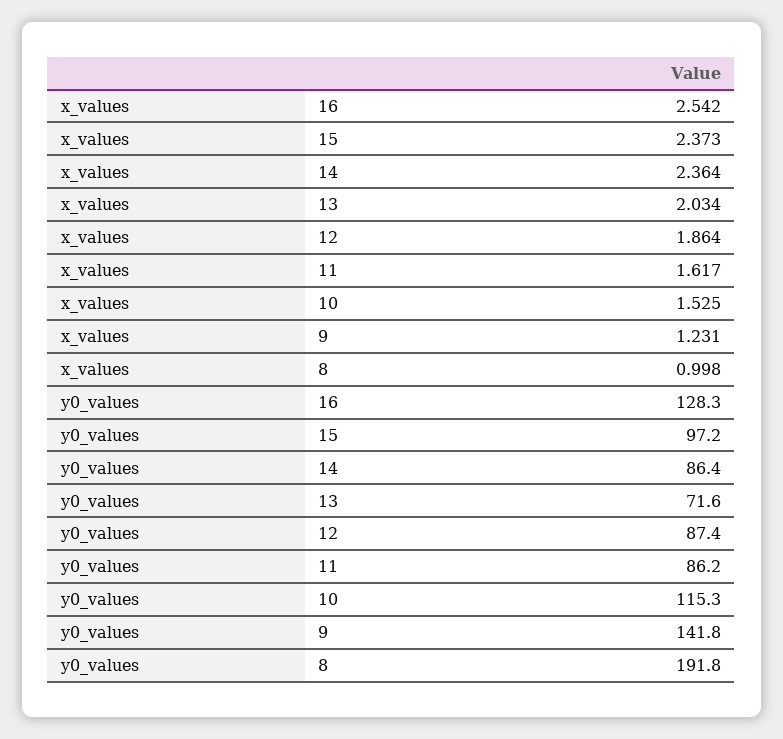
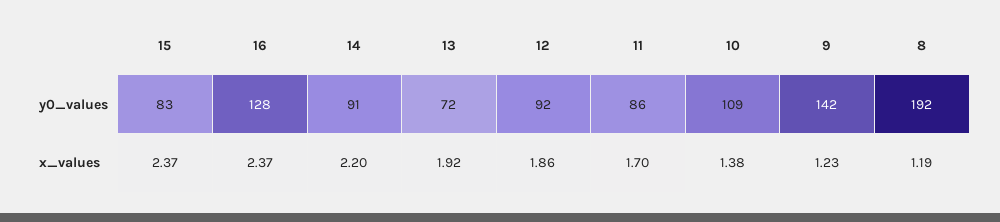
x_values, 16: 2.542 -> 2.37
x_values, 14: 2.364 -> 2.2
x_values, 13: 2.034 -> 1.92
x_values, 11: 1.617 -> 1.7
x_values, 10: 1.525 -> 1.38
x_values, 8: 0.998 -> 1.19
y0_values, 15: 97.2 -> 83
y0_values, 14: 86.4 -> 91
y0_values, 12: 87.4 -> 92
y0_values, 10: 115.3 -> 109

